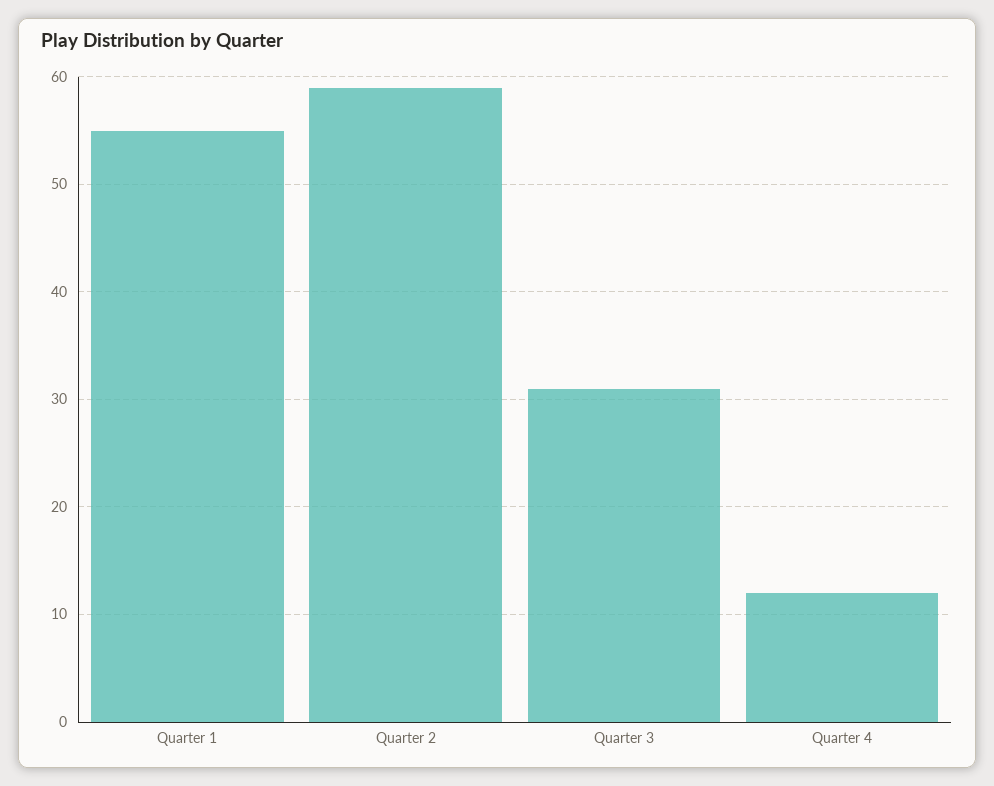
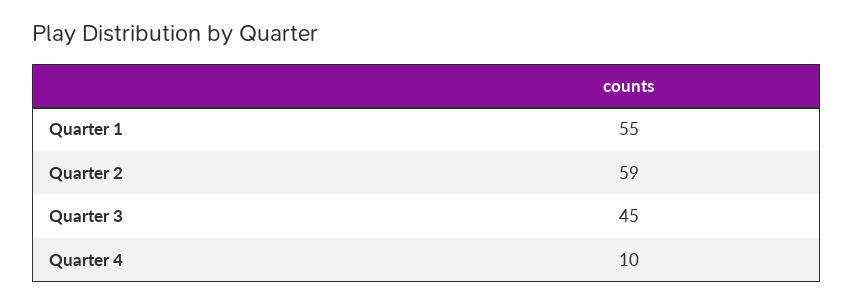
Quarter 3: 31 -> 45
Quarter 4: 12 -> 10

